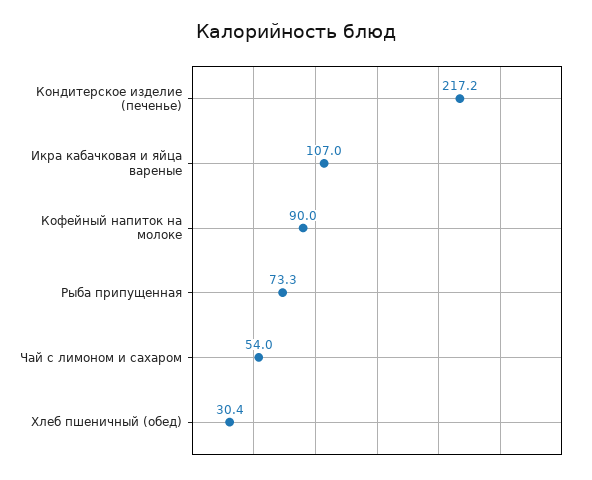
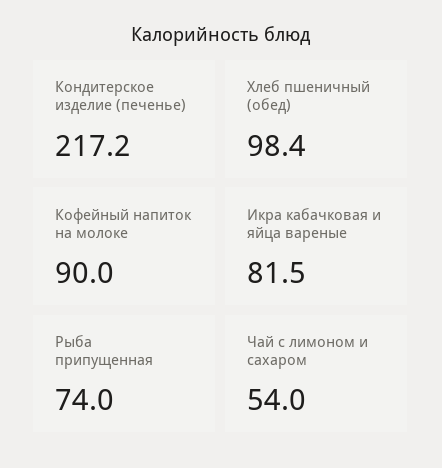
Икра кабачковая и яйца вареные: 107 -> 81.5
Рыба припущенная: 73.3 -> 74
Хлеб пшеничный (обед): 30.4 -> 98.4

